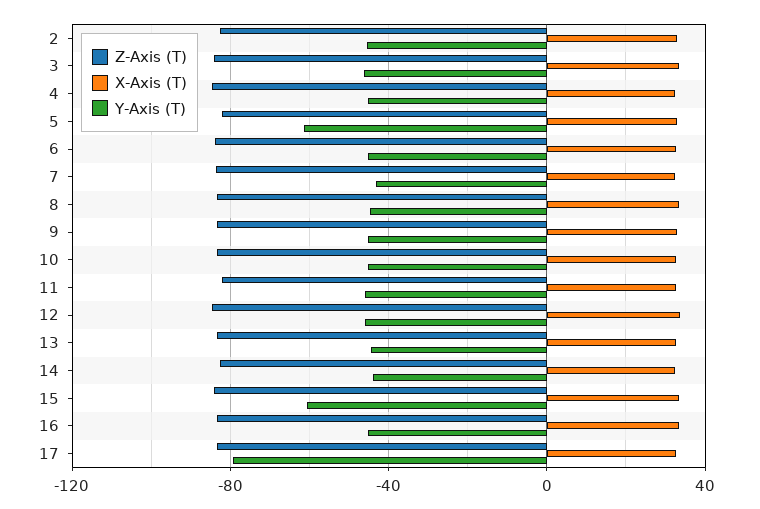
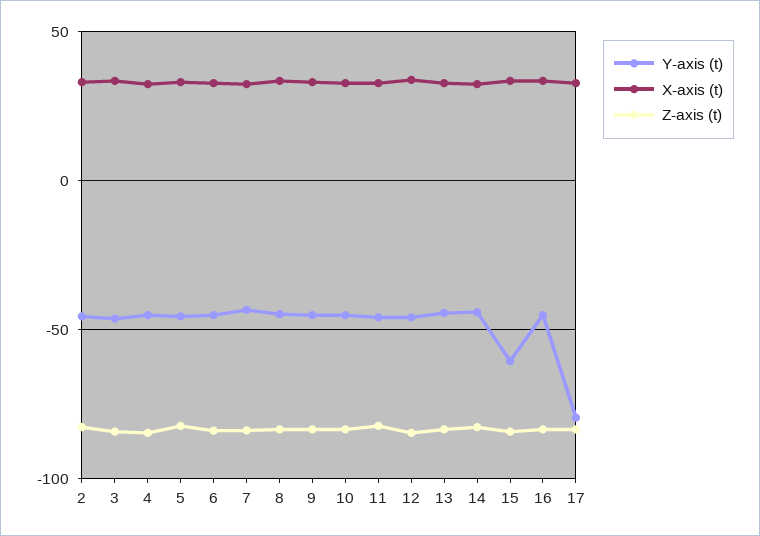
Y-Axis (T), 5: -60 -> -45

